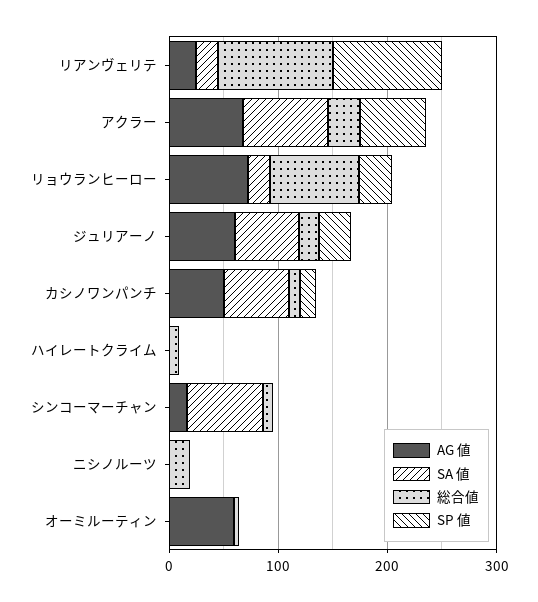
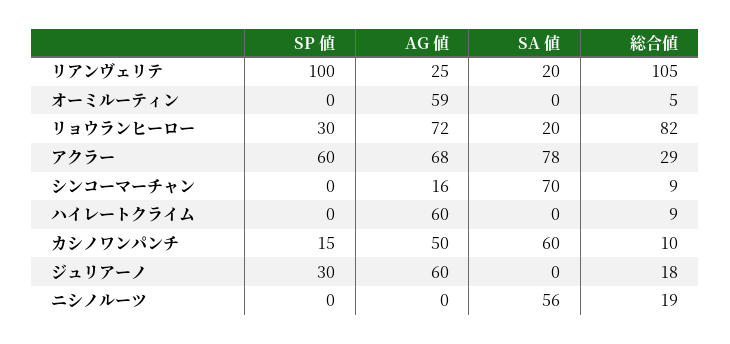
SA 値, ジュリアーノ: 60 -> 0
AG 値, ハイレートクライム: 0 -> 60
SA 値, ニシノルーツ: 0 -> 56

